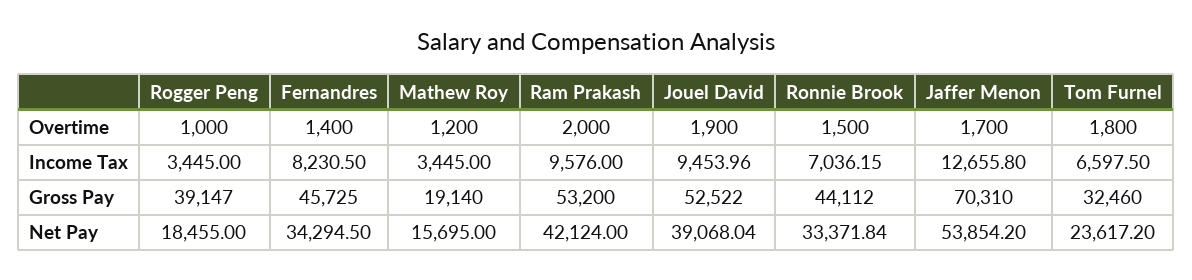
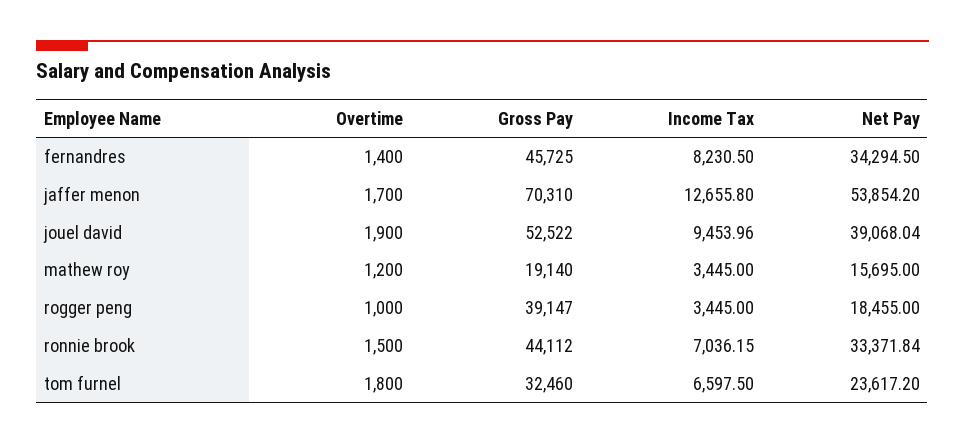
Ram Prakash, Overtime: 2000 -> none
Ram Prakash, Income Tax: 9576 -> none
Ram Prakash, Gross Pay: 53200 -> none
Ram Prakash, Net Pay: 42124 -> none

